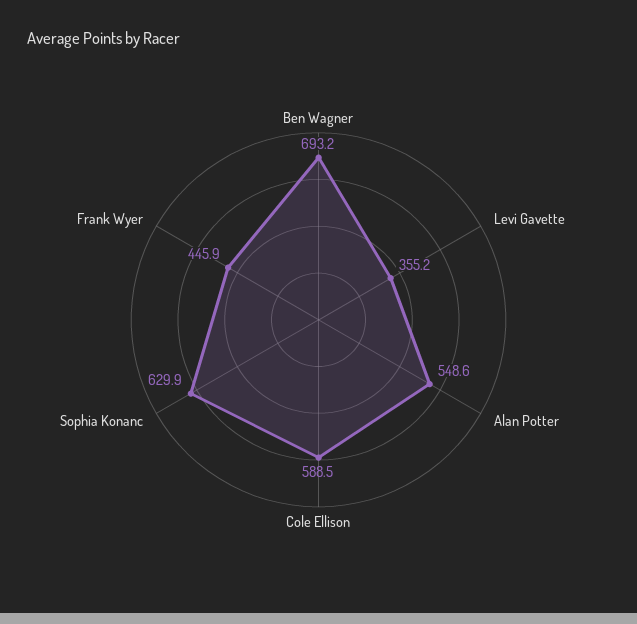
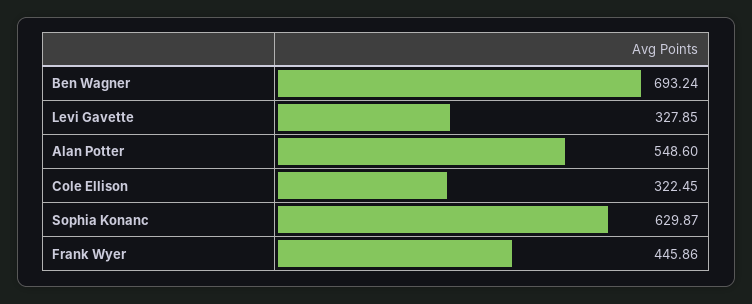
Levi Gavette: 355.2 -> 327.85
Cole Ellison: 588.5 -> 322.45

